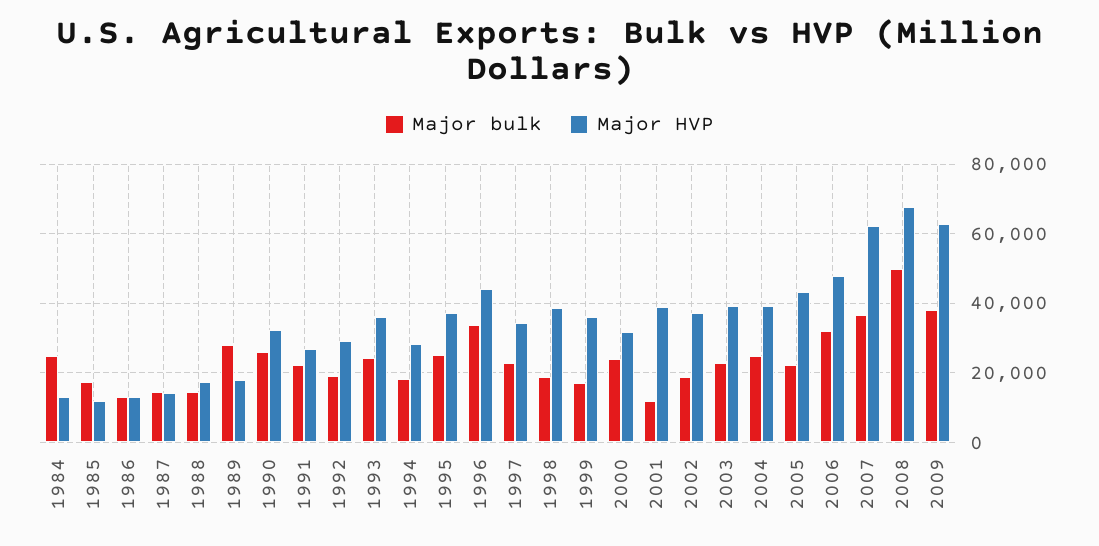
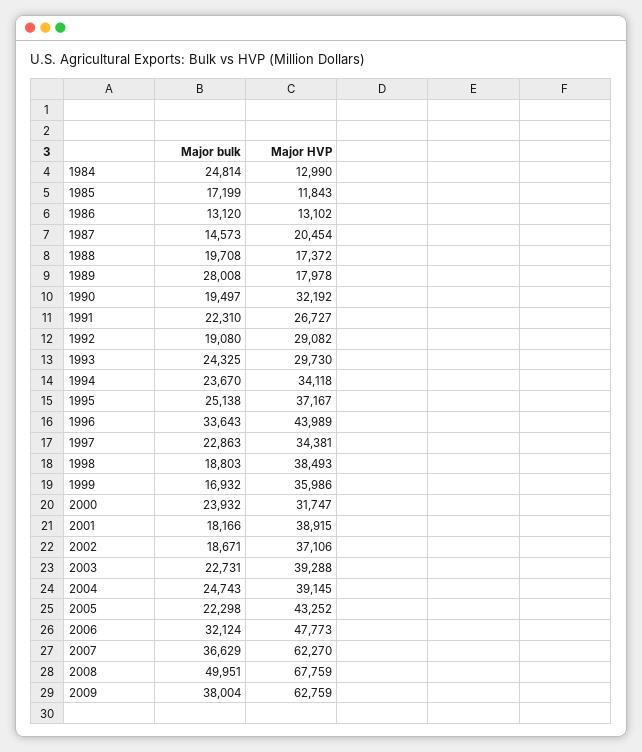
Major HVP, 1987: 14000 -> 20454
Major bulk, 1988: 14000 -> 19708
Major bulk, 1990: 26000 -> 19497
Major HVP, 1993: 36000 -> 29730
Major bulk, 1994: 18000 -> 23670
Major HVP, 1994: 28000 -> 34118
Major bulk, 2001: 12000 -> 18166

